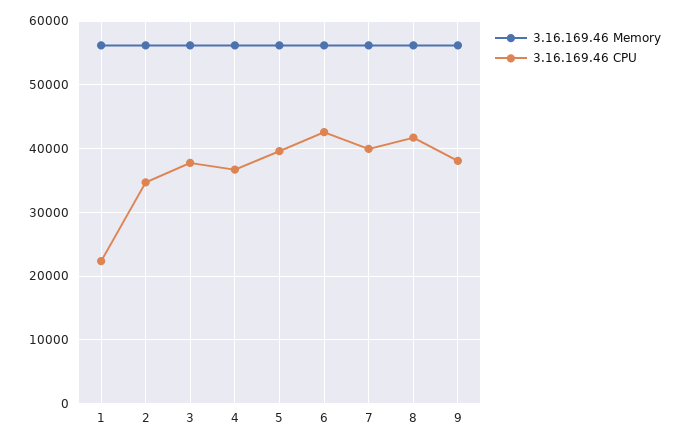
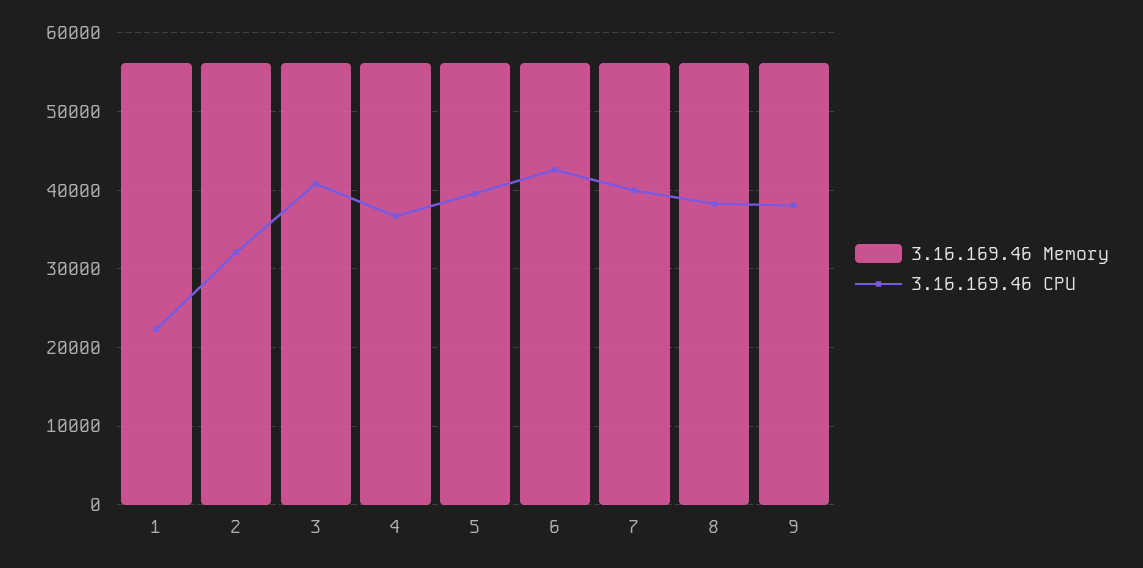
3.16.169.46 CPU, 2: 35000 -> 32000
3.16.169.46 CPU, 3: 38000 -> 41000
3.16.169.46 CPU, 8: 42000 -> 38000

